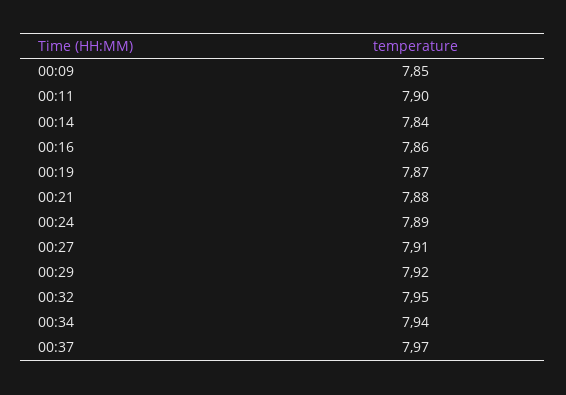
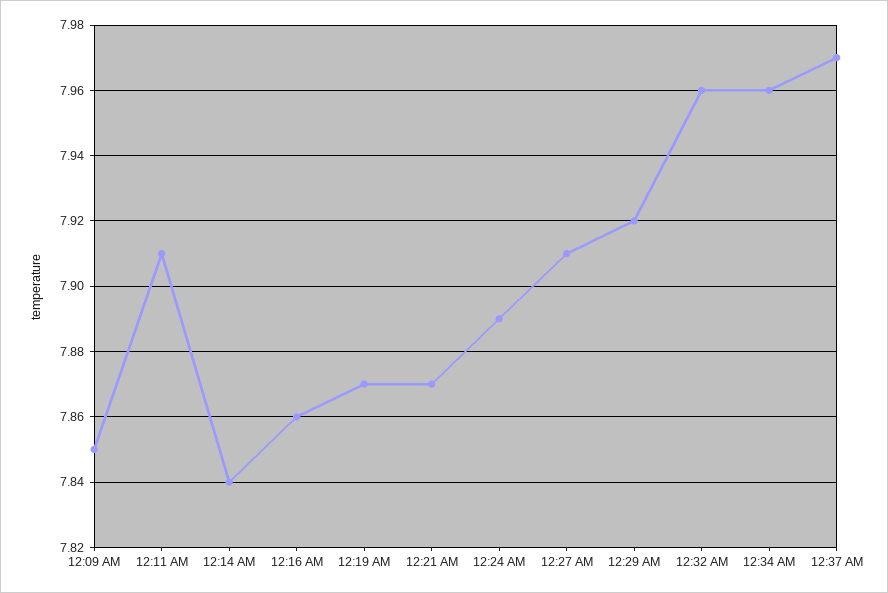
00:11: 7.9 -> 7.91
00:21: 7.88 -> 7.87
00:32: 7.95 -> 7.96
00:34: 7.94 -> 7.96

